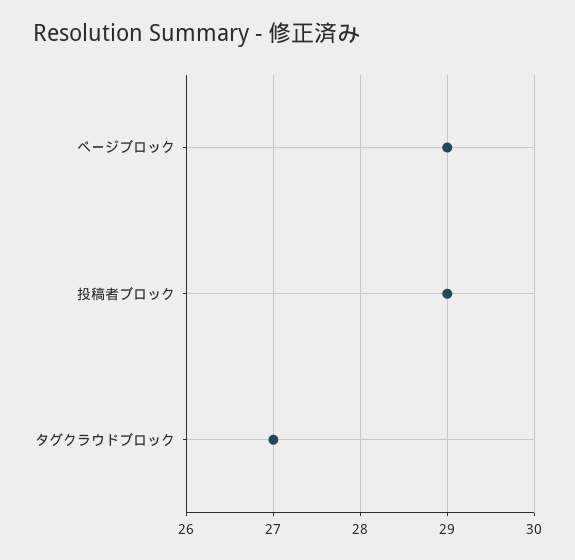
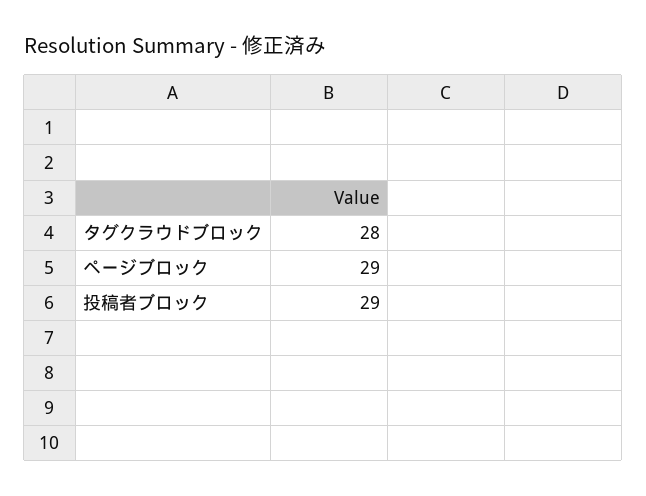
タグクラウドブロック: 27 -> 28

